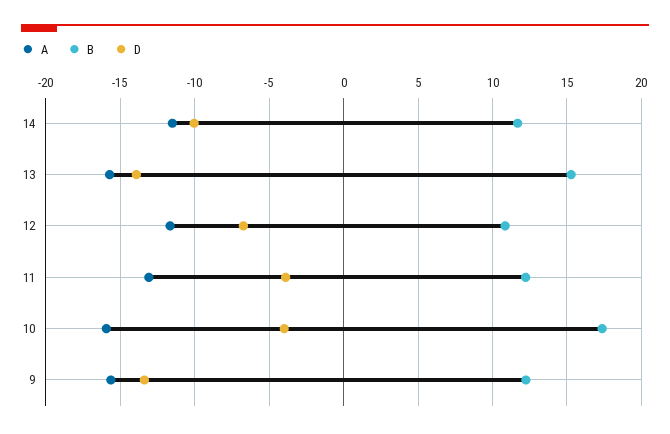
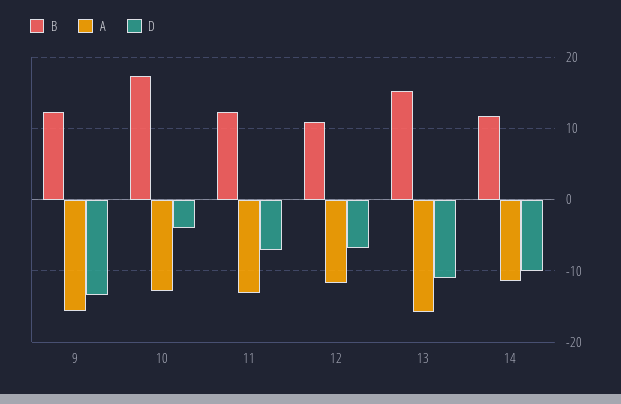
D, 13: -14 -> -11
D, 11: -4 -> -7
A, 10: -16 -> -13

